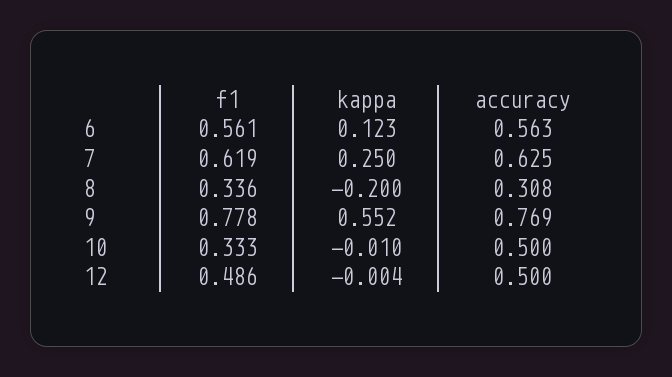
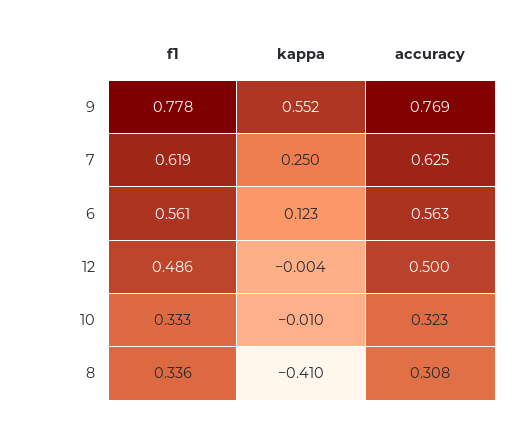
kappa, 8: -0.2 -> -0.41
accuracy, 10: 0.5 -> 0.323

